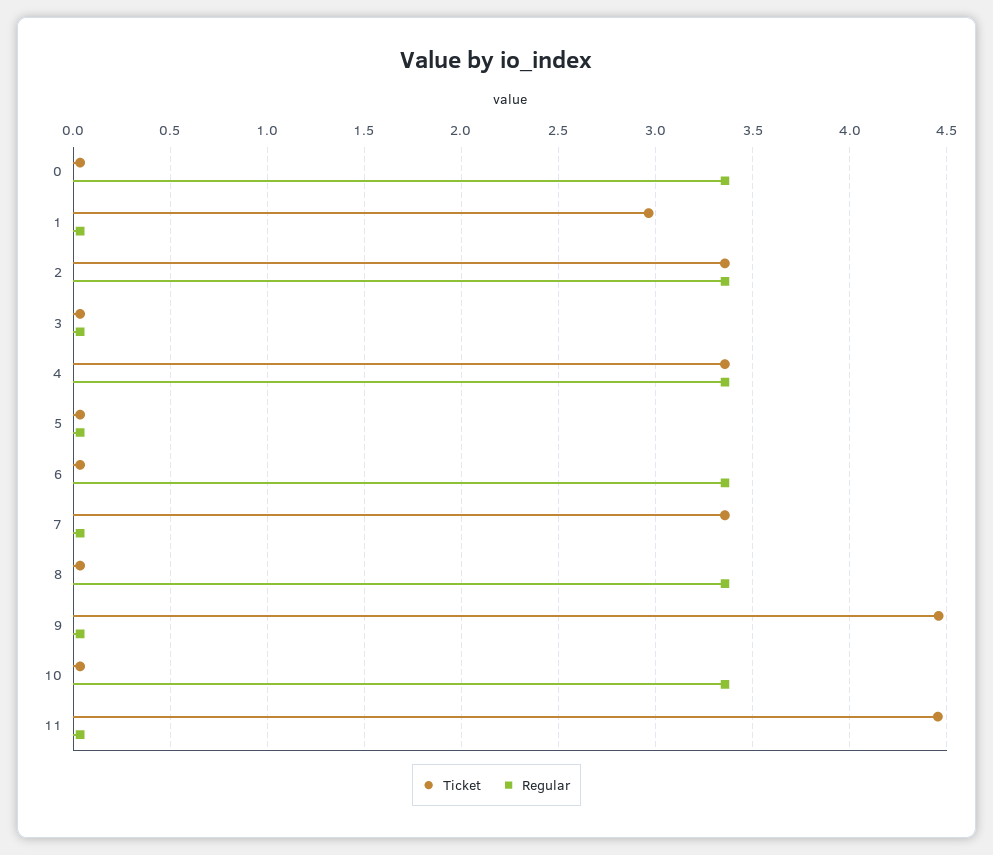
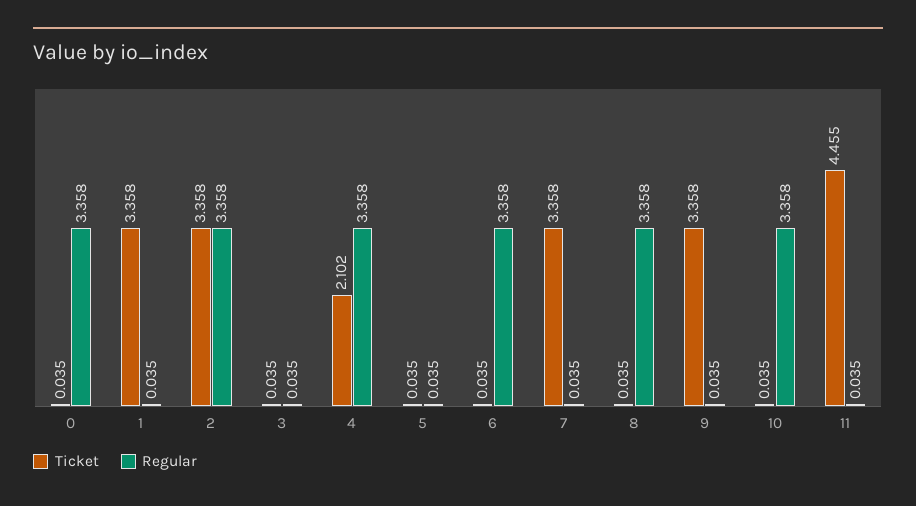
Ticket, 1: 2.95 -> 3.358
Ticket, 4: 3.35 -> 2.102
Ticket, 9: 4.45 -> 3.358

